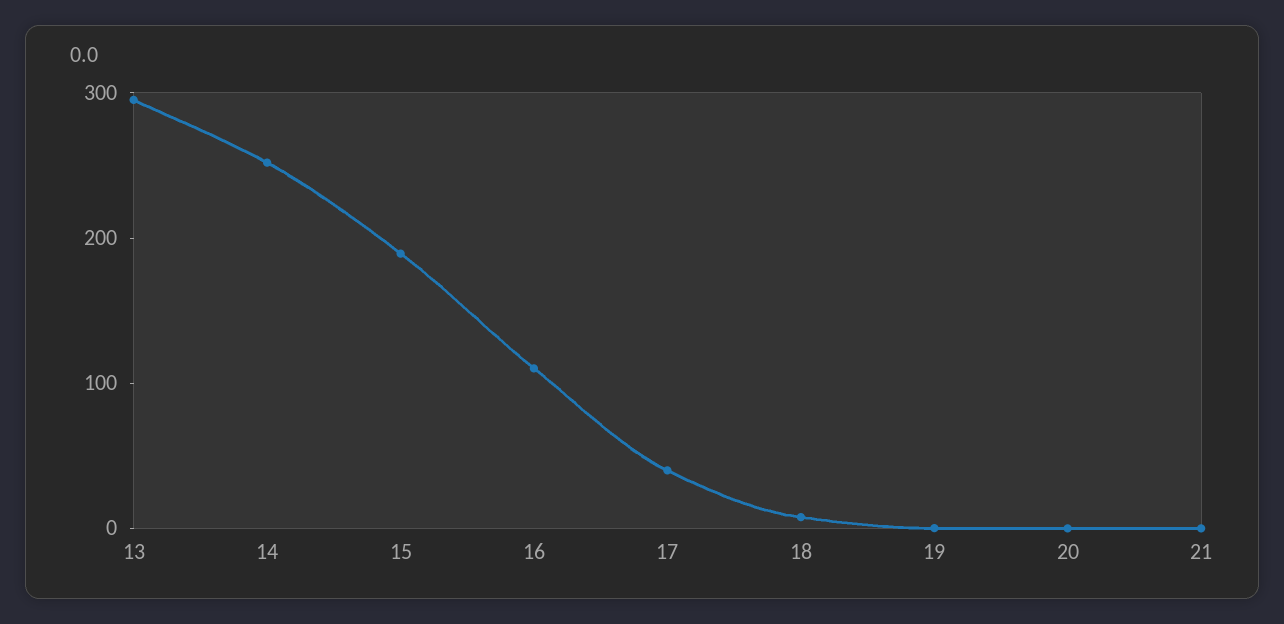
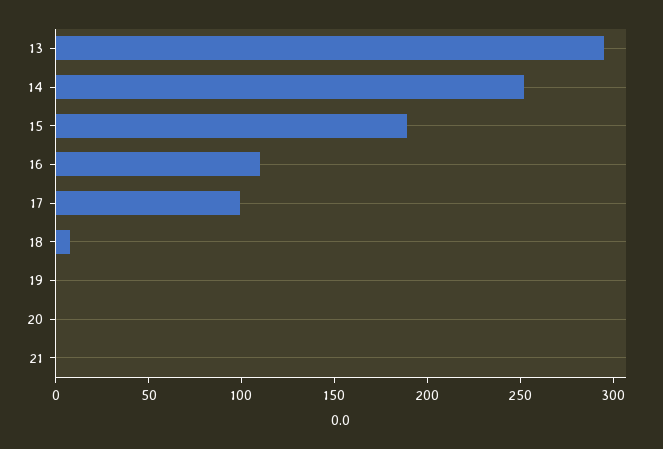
17: 40 -> 100

